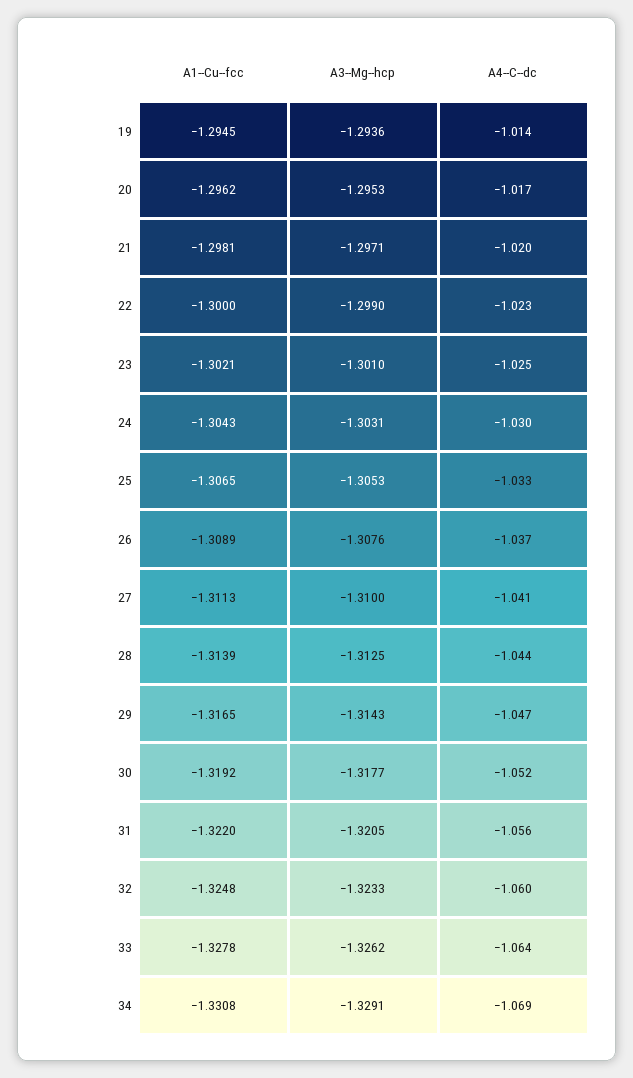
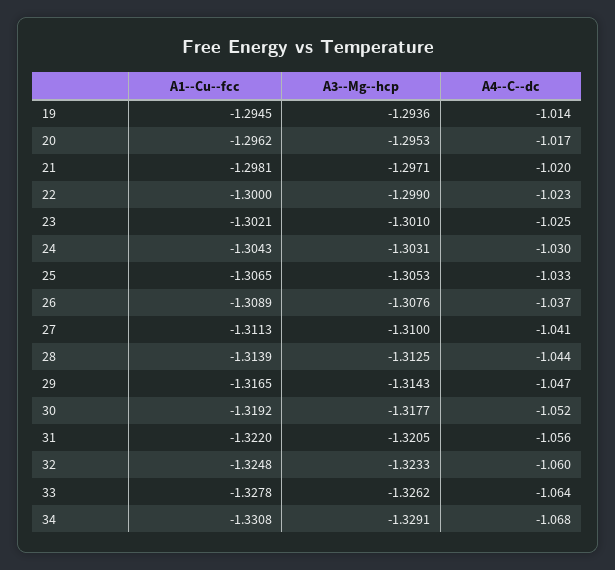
A4--C--dc, 34: -1.069 -> -1.068

